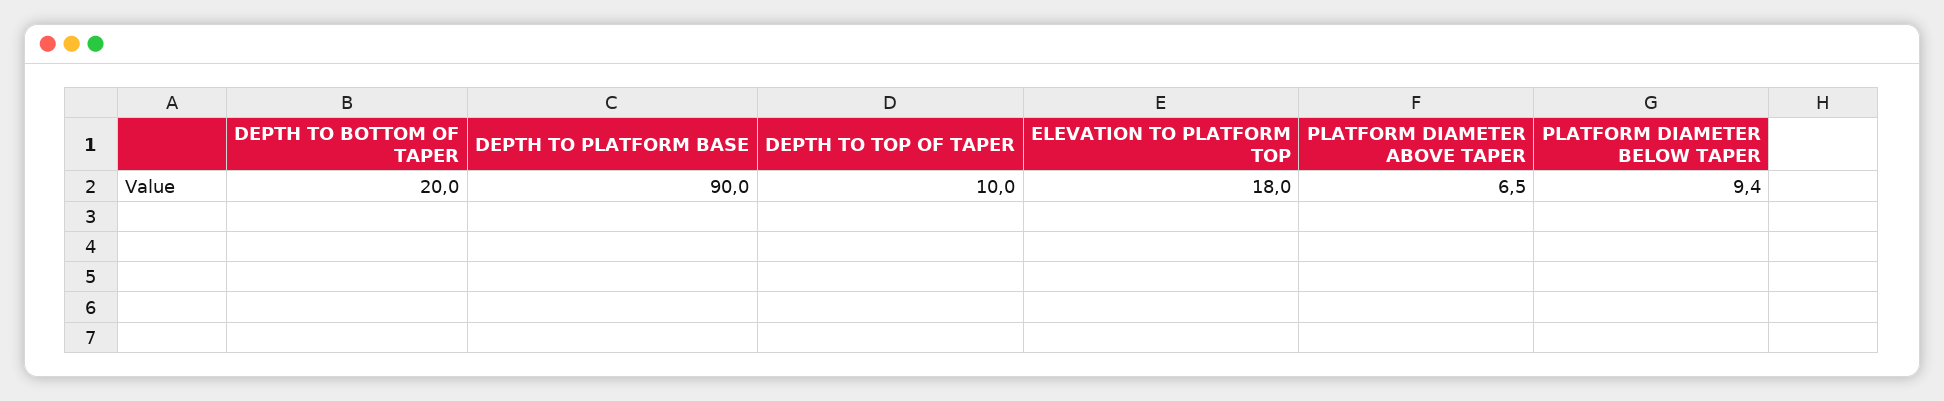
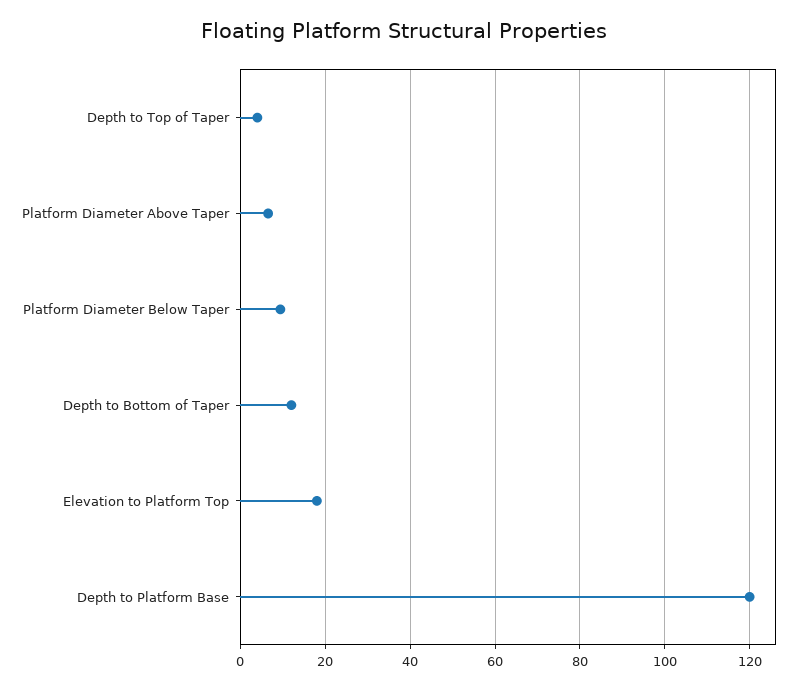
DEPTH TO BOTTOM OF TAPER: 20 -> 12
DEPTH TO PLATFORM BASE: 90 -> 120
DEPTH TO TOP OF TAPER: 10 -> 4

